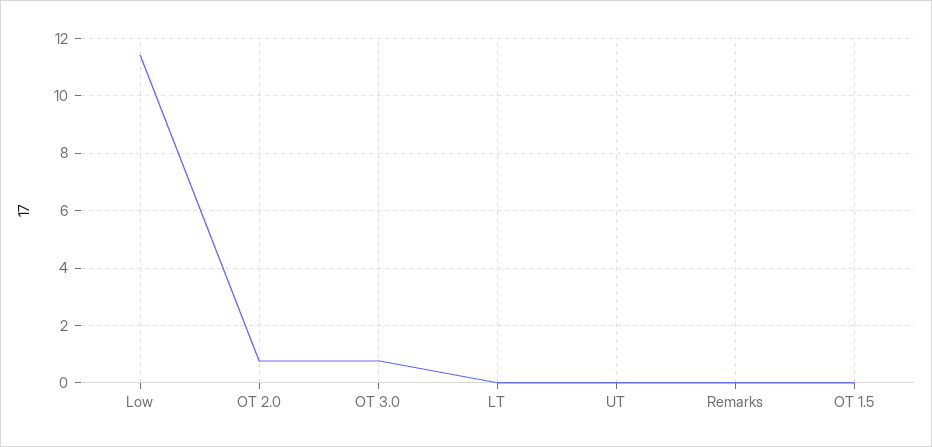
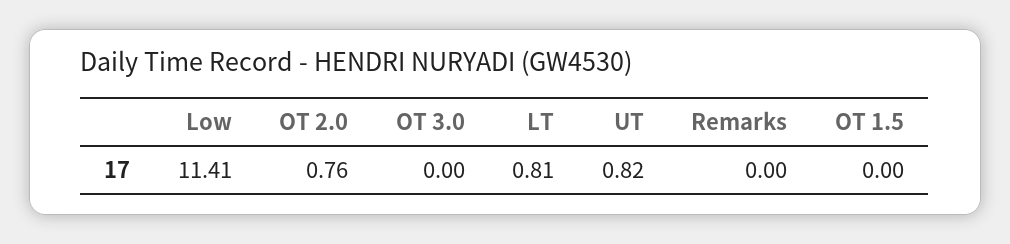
OT 3.0: 0.75 -> 0
LT: 0 -> 0.81
UT: 0 -> 0.82

